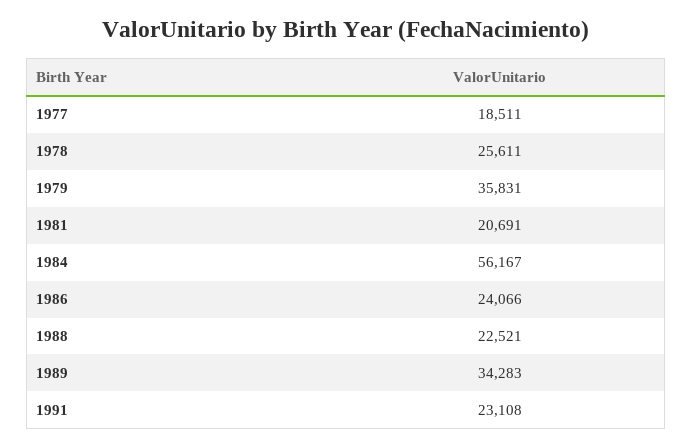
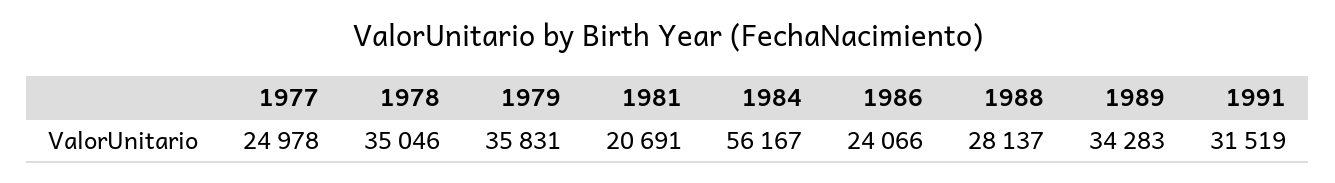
1977: 18511 -> 24978
1978: 25611 -> 35046
1988: 22521 -> 28137
1991: 23108 -> 31519

